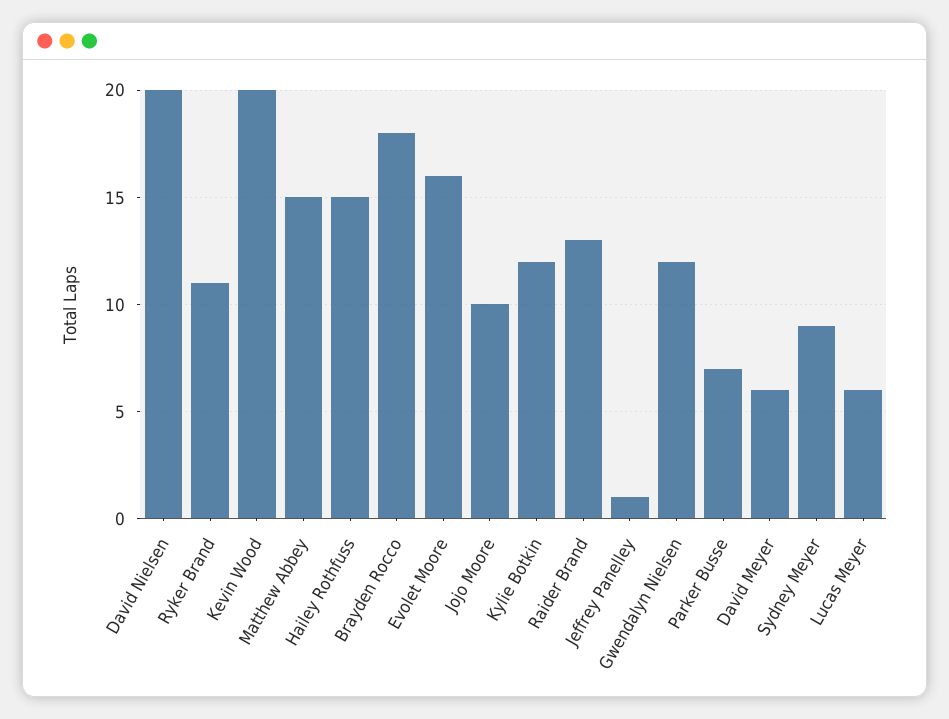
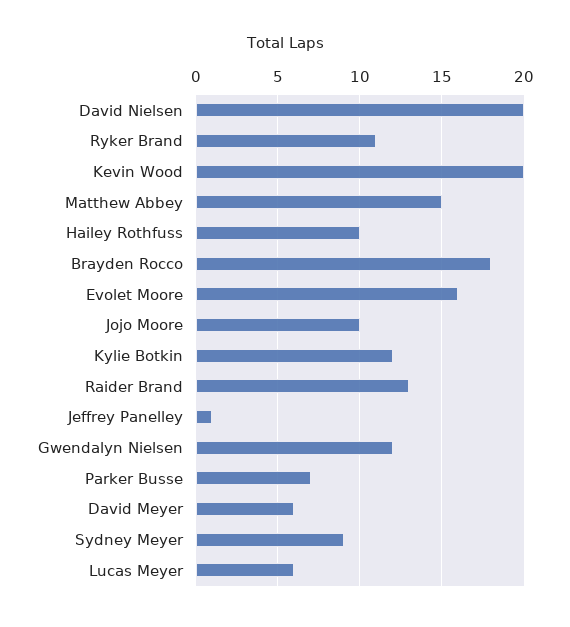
Hailey Rothfuss: 15 -> 10

